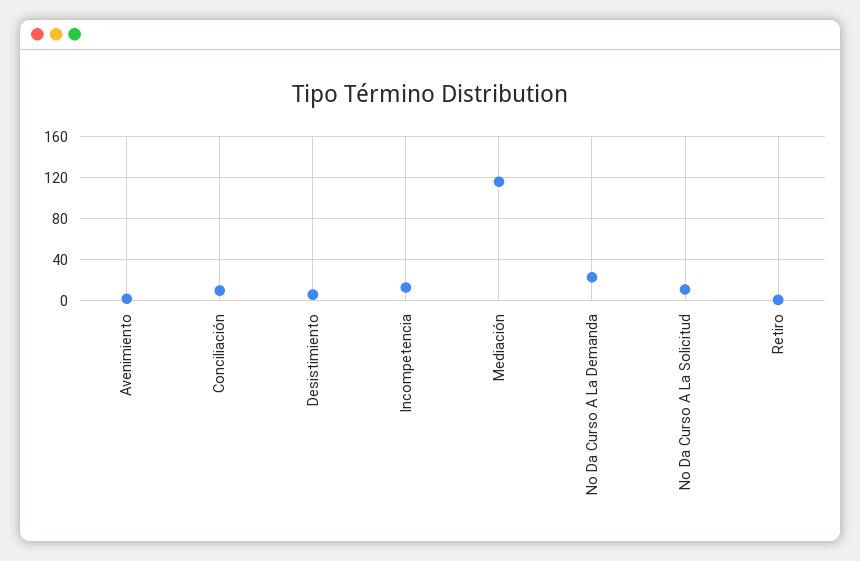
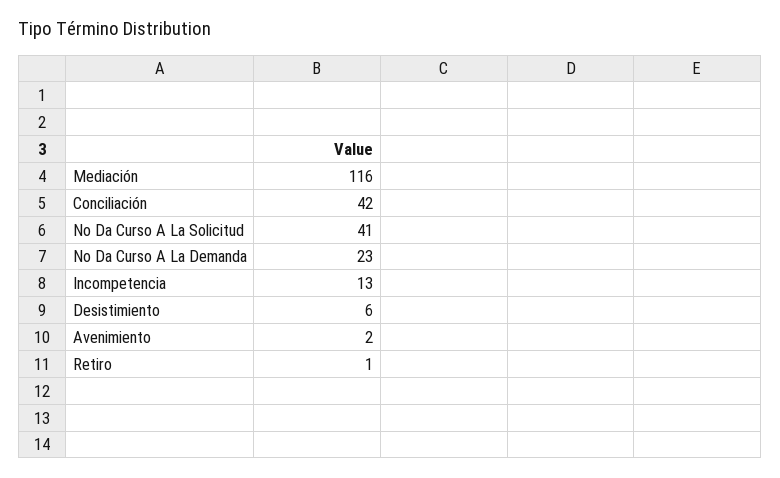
Conciliación: 10 -> 42
No Da Curso A La Solicitud: 10 -> 41

